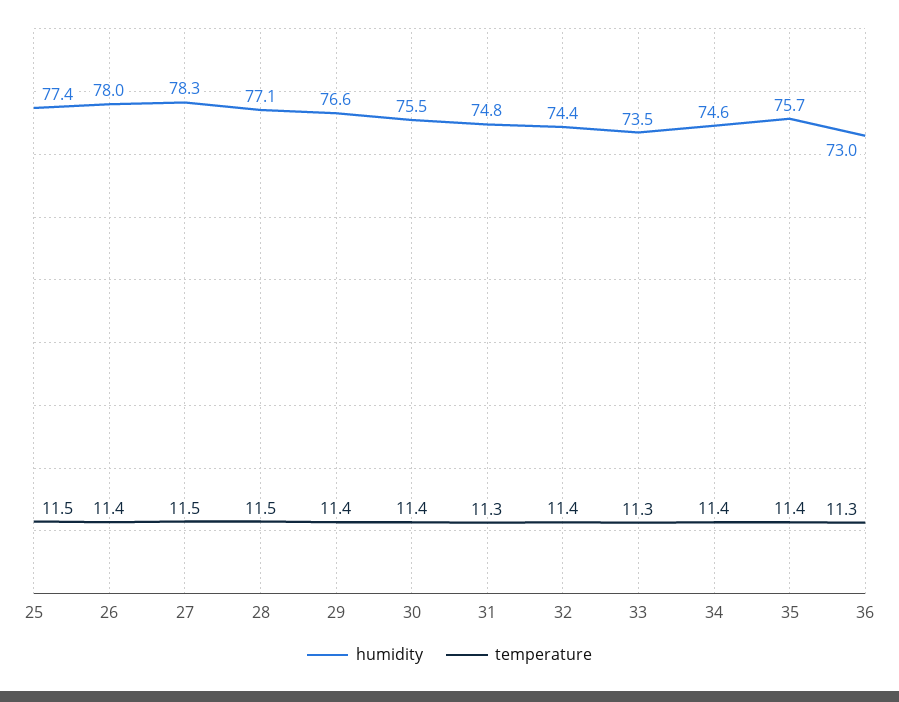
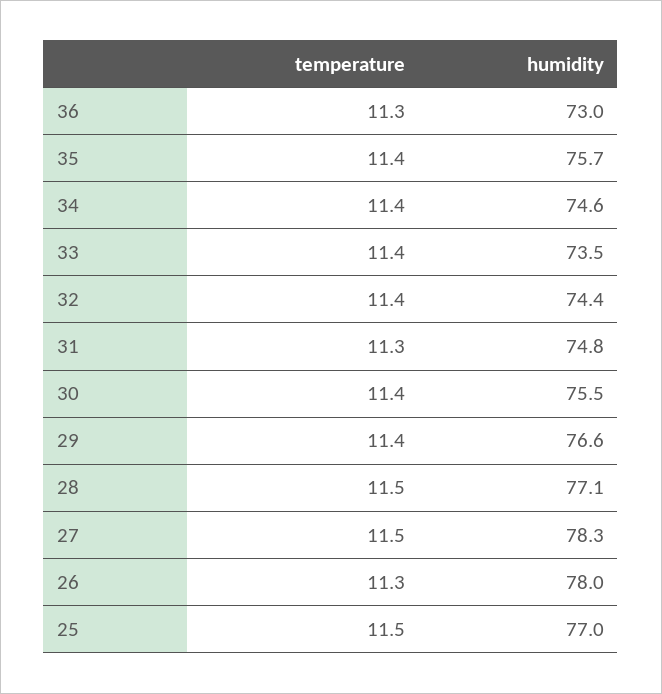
humidity, 25: 77.4 -> 77
temperature, 26: 11.4 -> 11.3
temperature, 33: 11.3 -> 11.4

